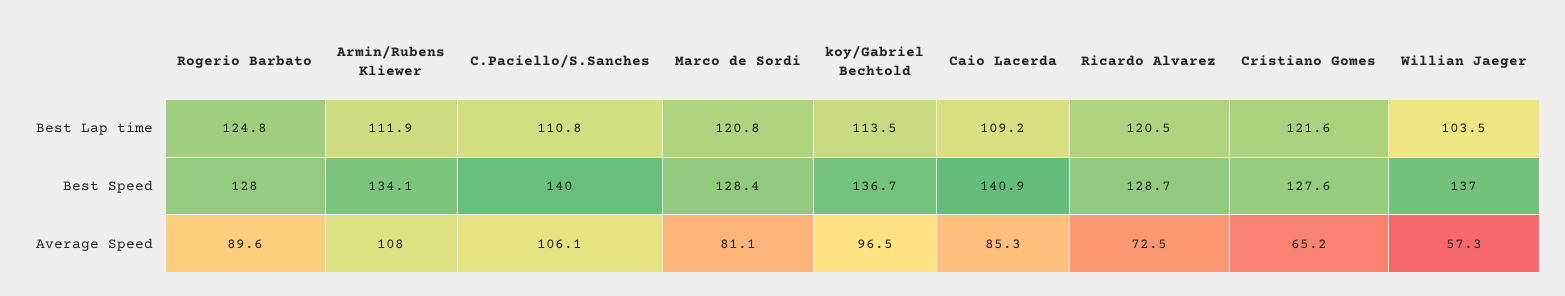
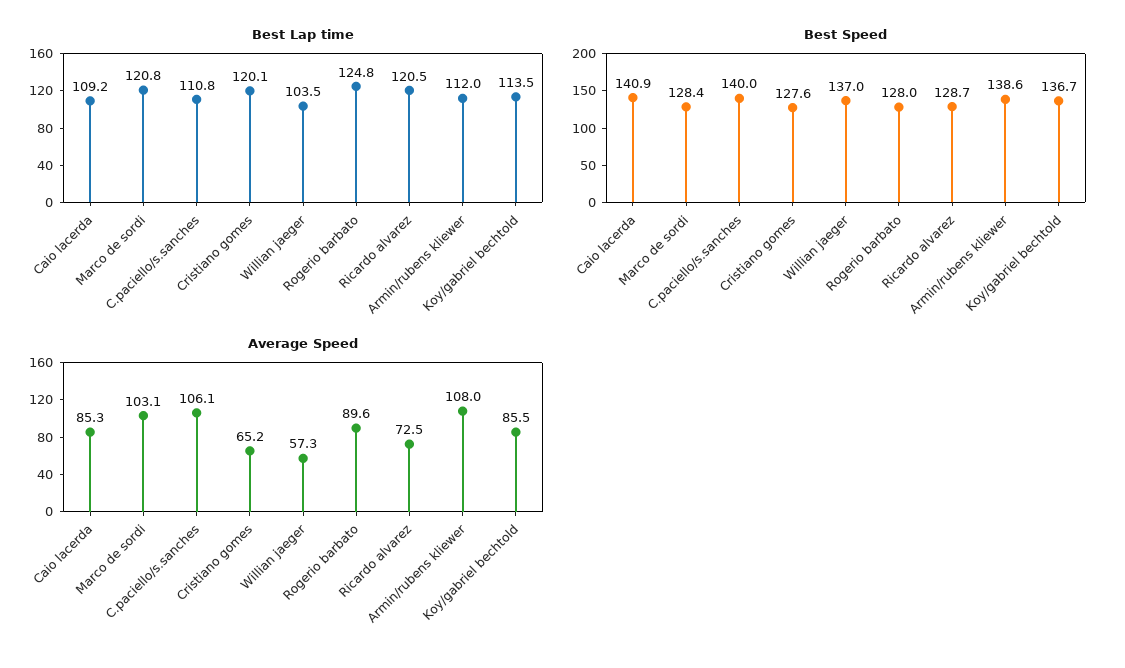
Best Lap time, Armin/Rubens Kliewer: 111.9 -> 112
Best Lap time, Cristiano Gomes: 121.6 -> 120.1
Best Speed, Armin/Rubens Kliewer: 134.1 -> 138.6
Average Speed, Marco de Sordi: 81.1 -> 103.1
Average Speed, koy/Gabriel Bechtold: 96.5 -> 85.5

